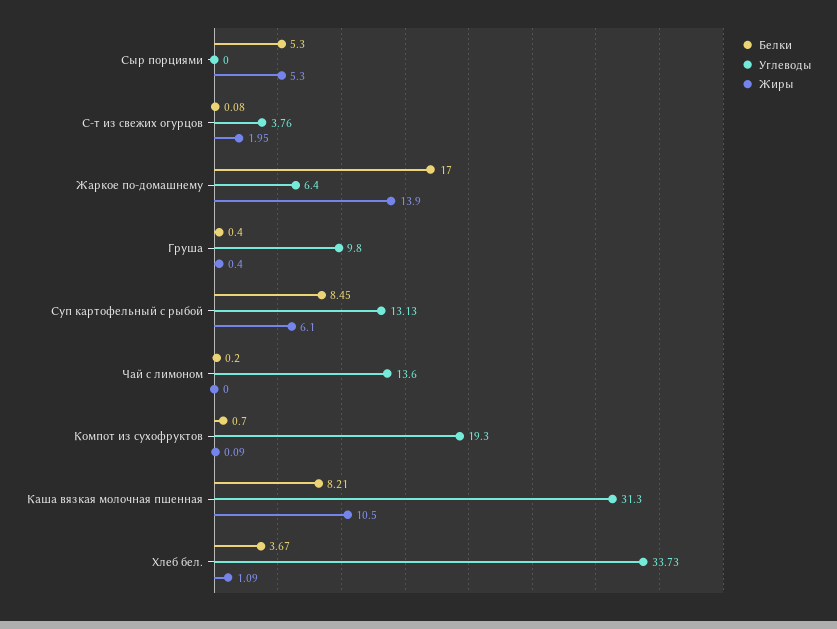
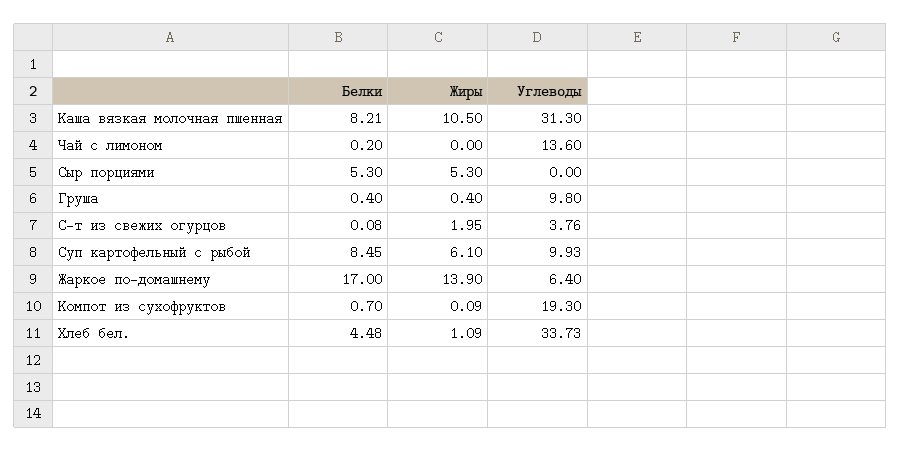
Углеводы, Суп картофельный с рыбой: 13.13 -> 9.93
Белки, Хлеб бел.: 3.67 -> 4.48

